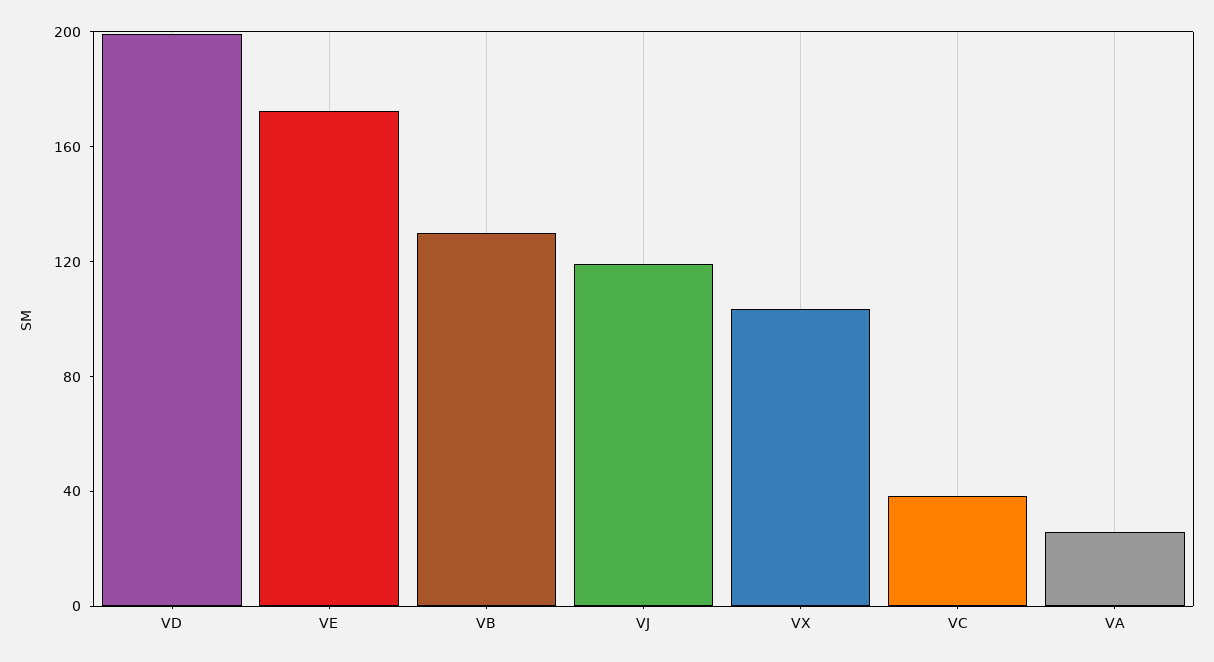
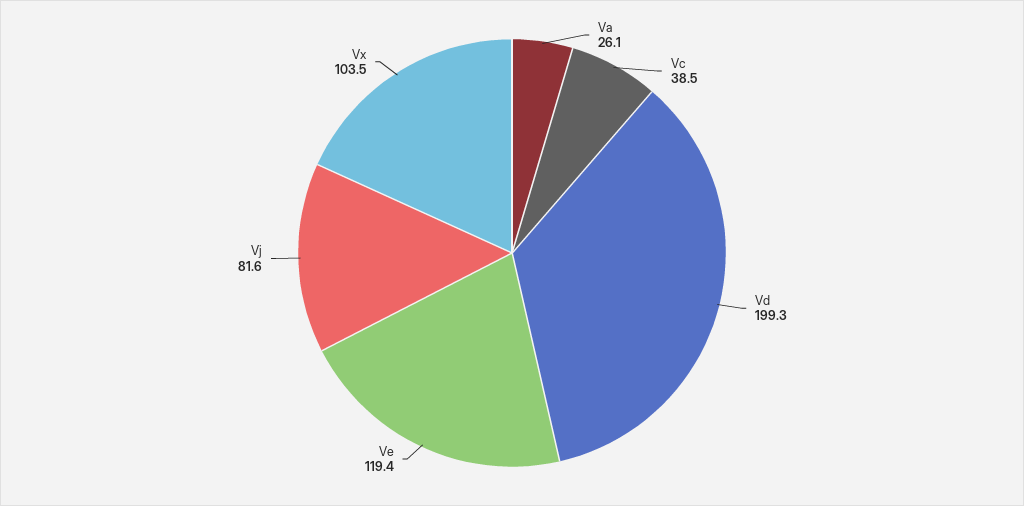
VE: 170 -> 119.4
VB: 130 -> none
VJ: 120 -> 81.6

